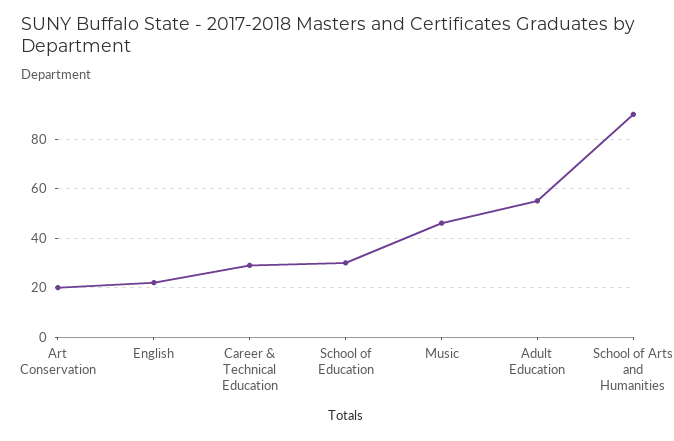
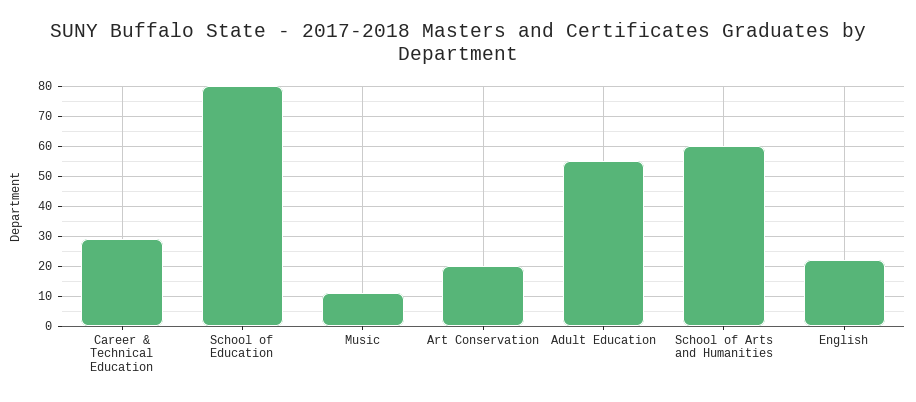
School of Education: 30 -> 80
Music: 45 -> 10
School of Arts and Humanities: 90 -> 60

